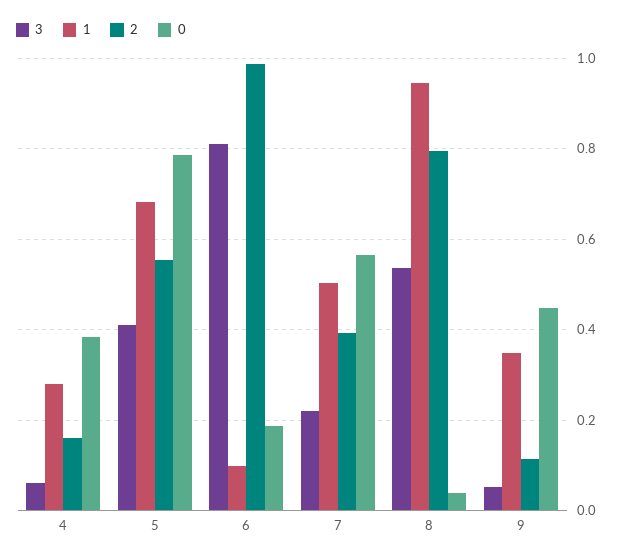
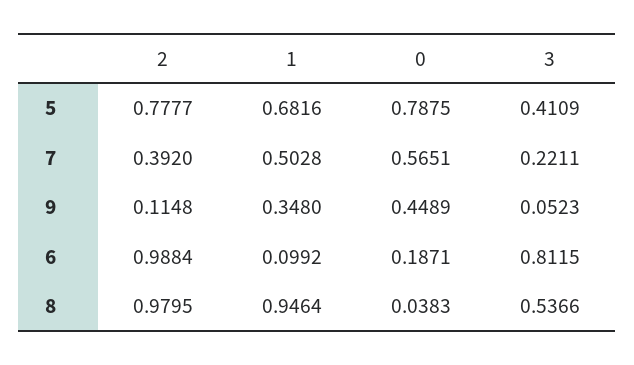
3, 4: 0.06 -> none
1, 4: 0.28 -> none
2, 4: 0.16 -> none
0, 4: 0.38 -> none
2, 5: 0.56 -> 0.7777
2, 8: 0.8 -> 0.9795

